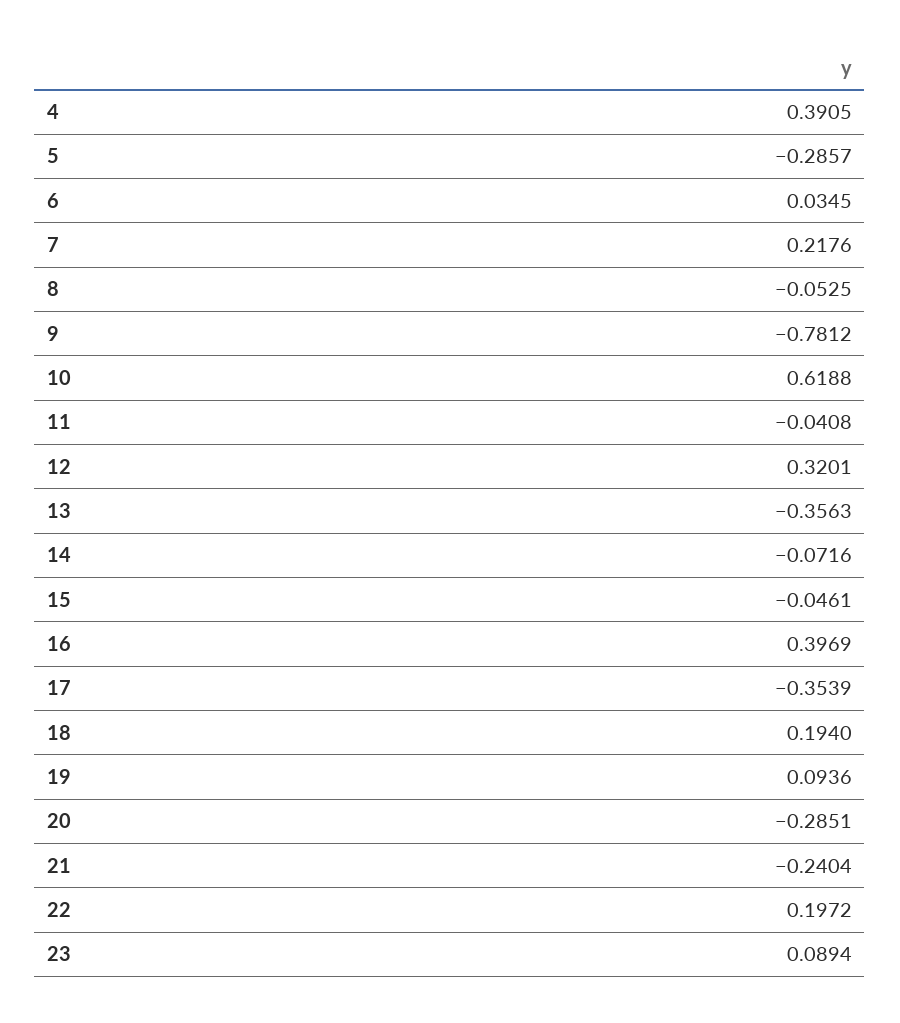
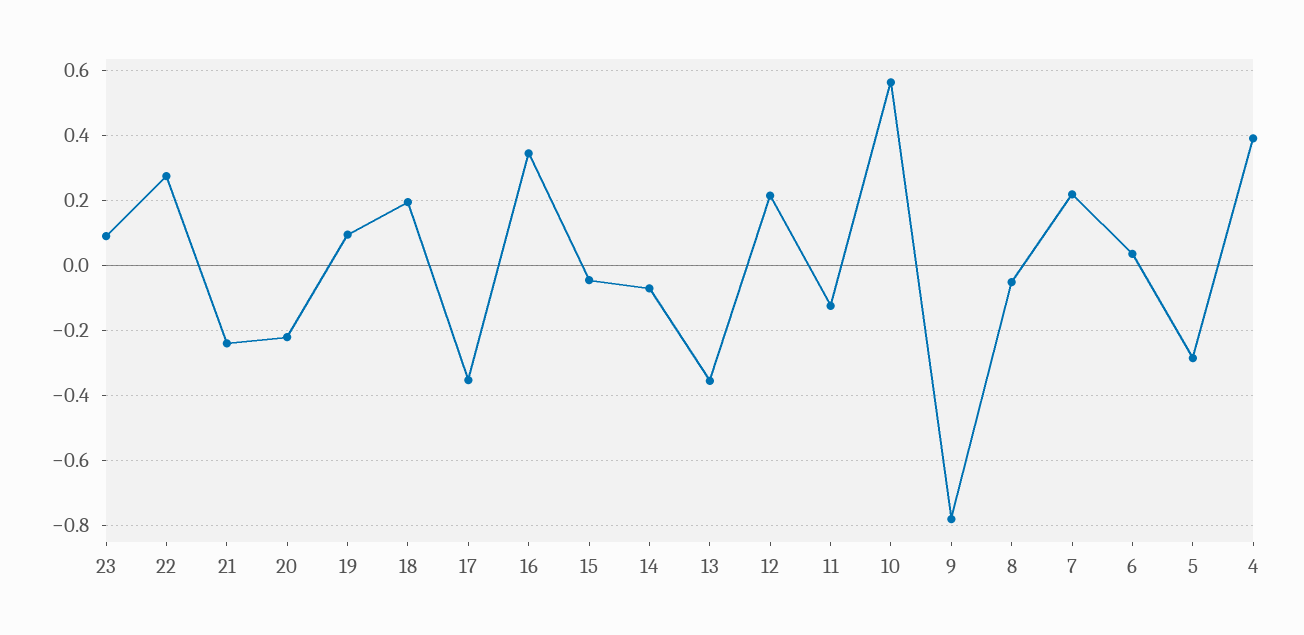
10: 0.6188 -> 0.56
11: -0.0408 -> -0.12
12: 0.3201 -> 0.22
16: 0.3969 -> 0.34
20: -0.2851 -> -0.22
22: 0.1972 -> 0.28

